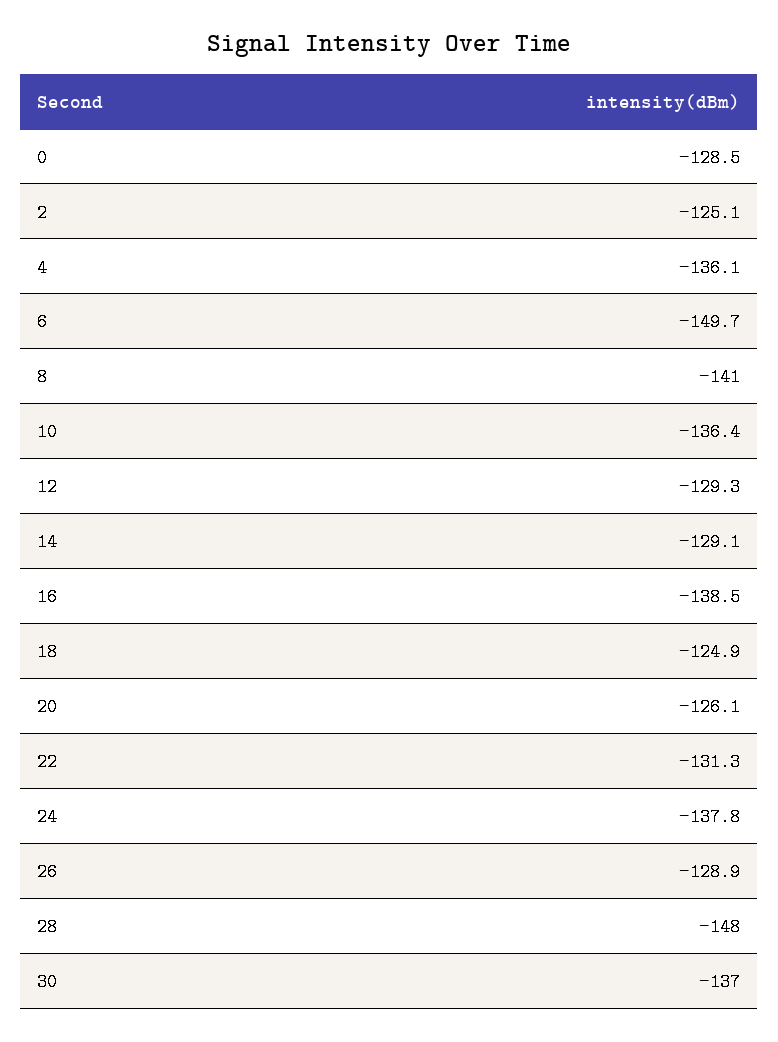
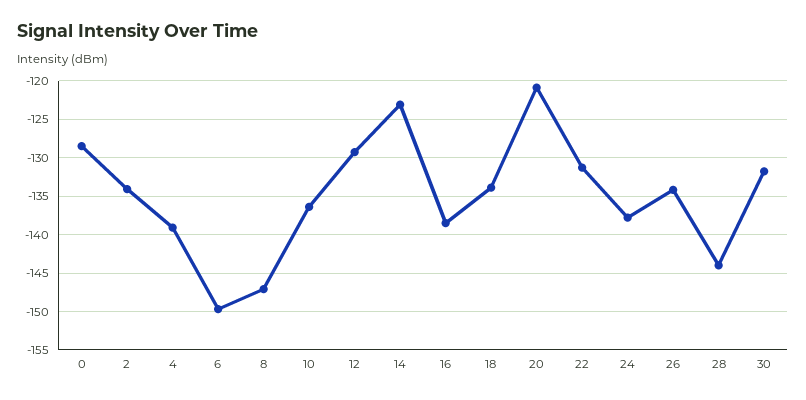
2: -125.1 -> -134
4: -136.1 -> -139
8: -141 -> -147
14: -129.1 -> -123
18: -124.9 -> -134
20: -126.1 -> -121
26: -128.9 -> -134
28: -148 -> -144
30: -137 -> -132

